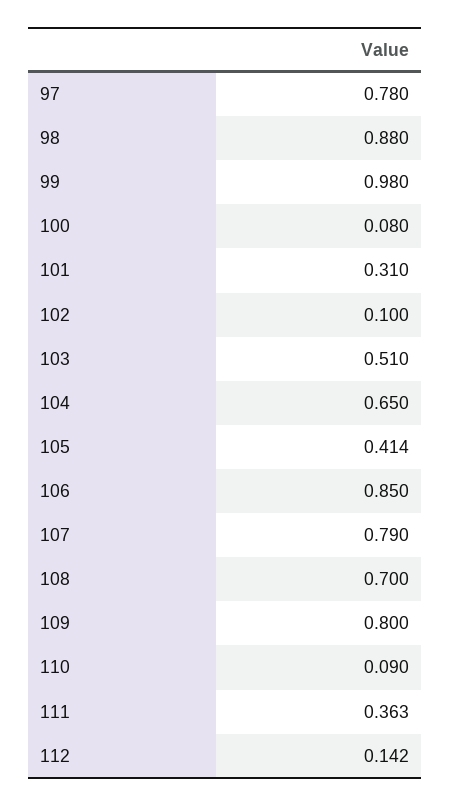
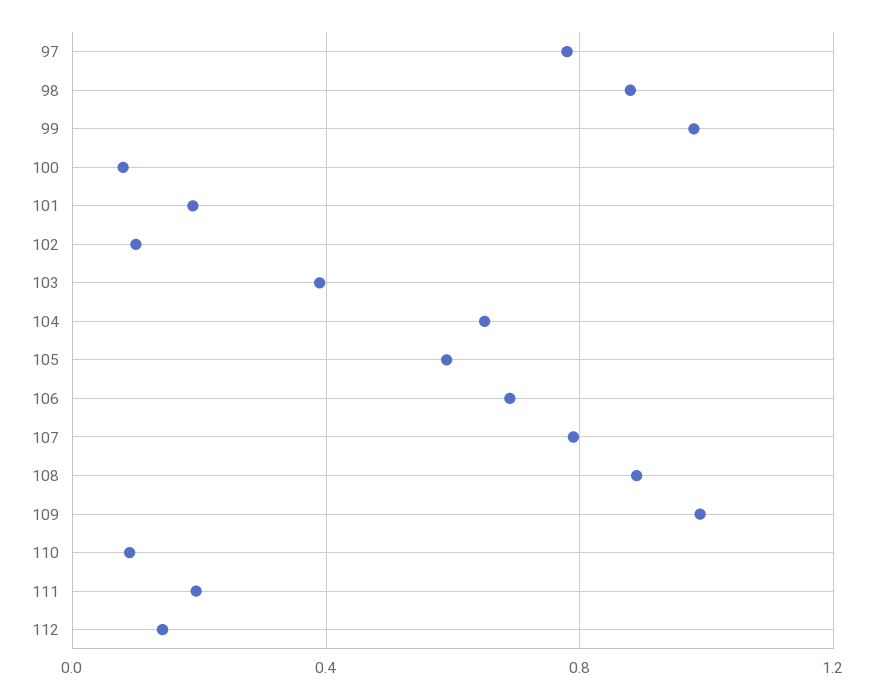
101: 0.31 -> 0.2
103: 0.51 -> 0.4
105: 0.414 -> 0.6
106: 0.85 -> 0.7
108: 0.7 -> 0.9
109: 0.8 -> 1
111: 0.363 -> 0.2

